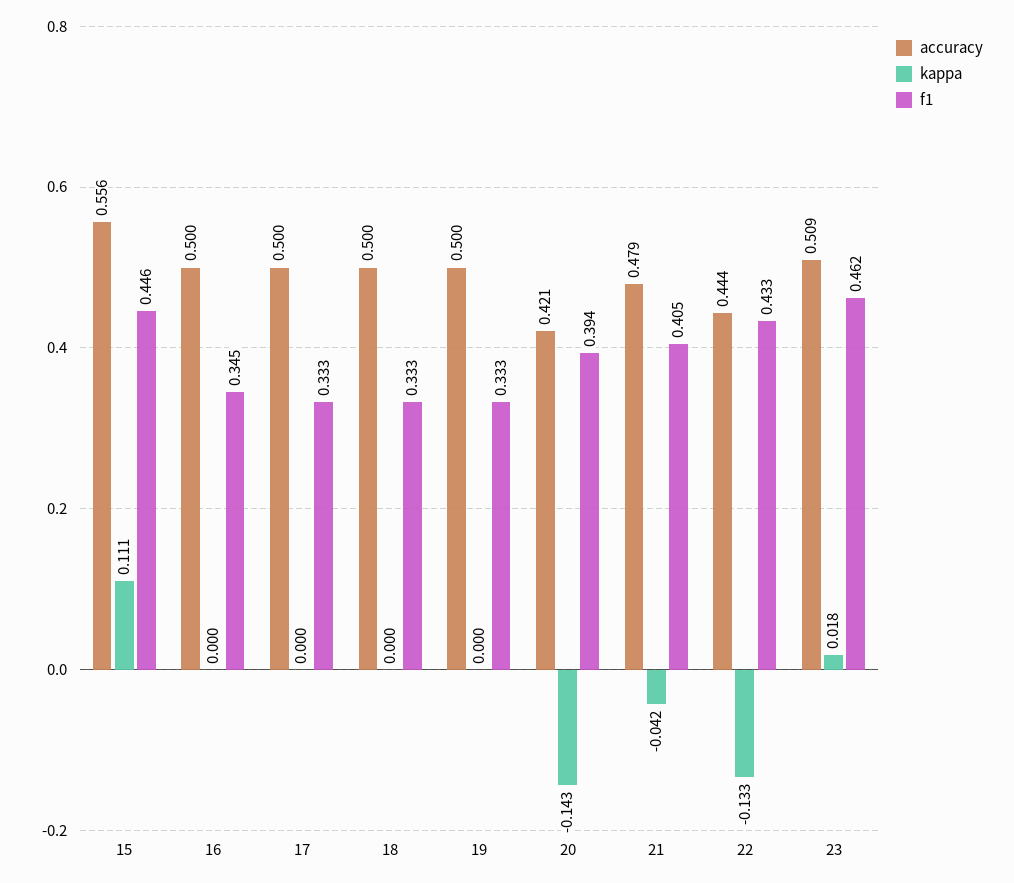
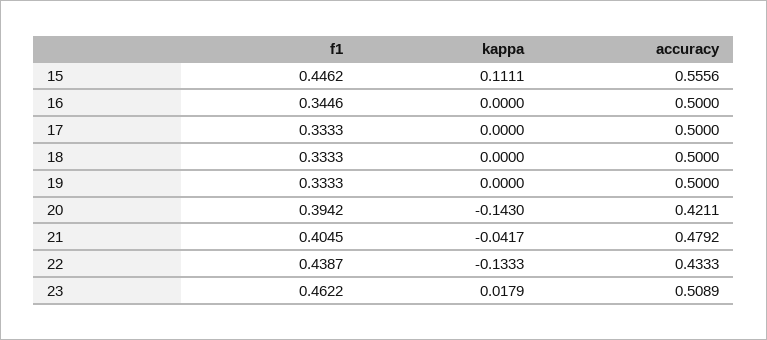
accuracy, 22: 0.444 -> 0.4333
f1, 22: 0.433 -> 0.4387

